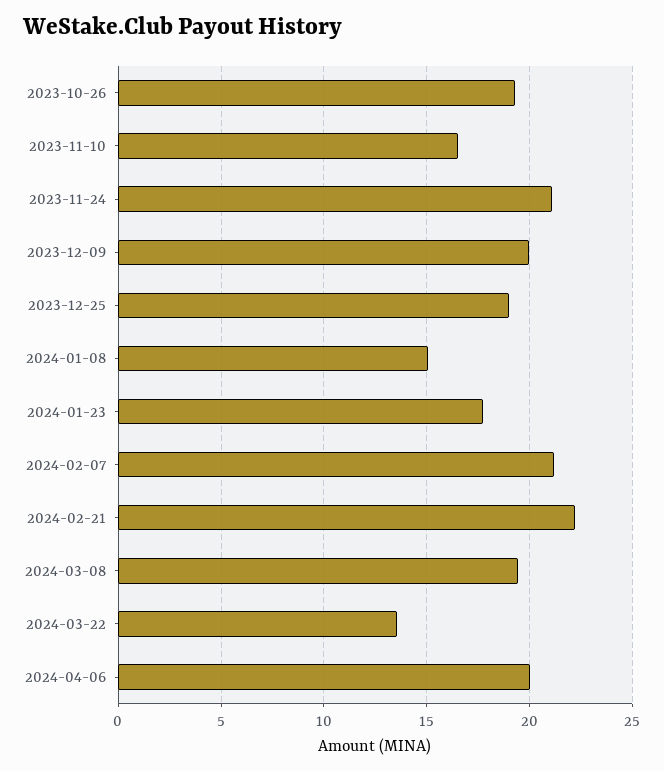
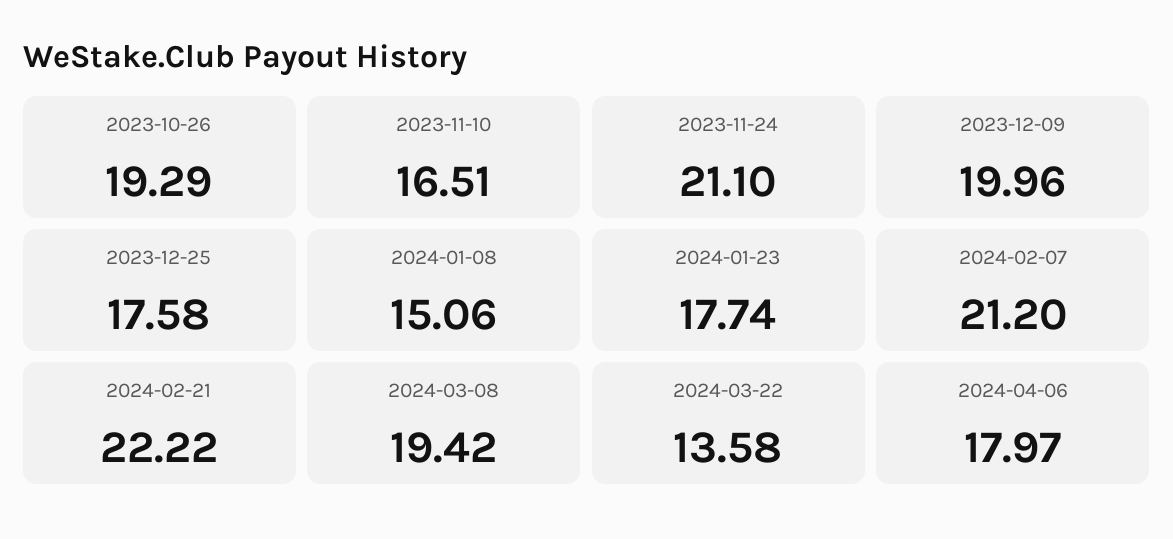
2023-12-25: 19 -> 17.58
2024-04-06: 20 -> 17.97

